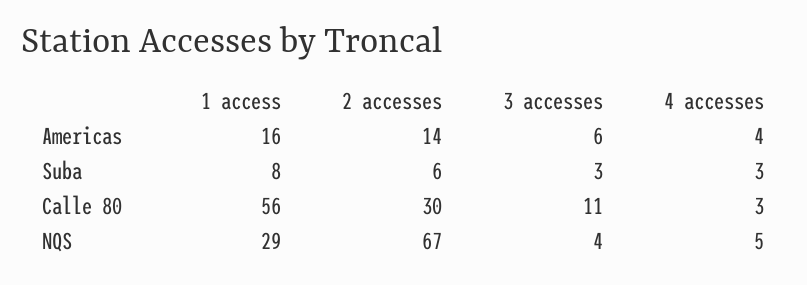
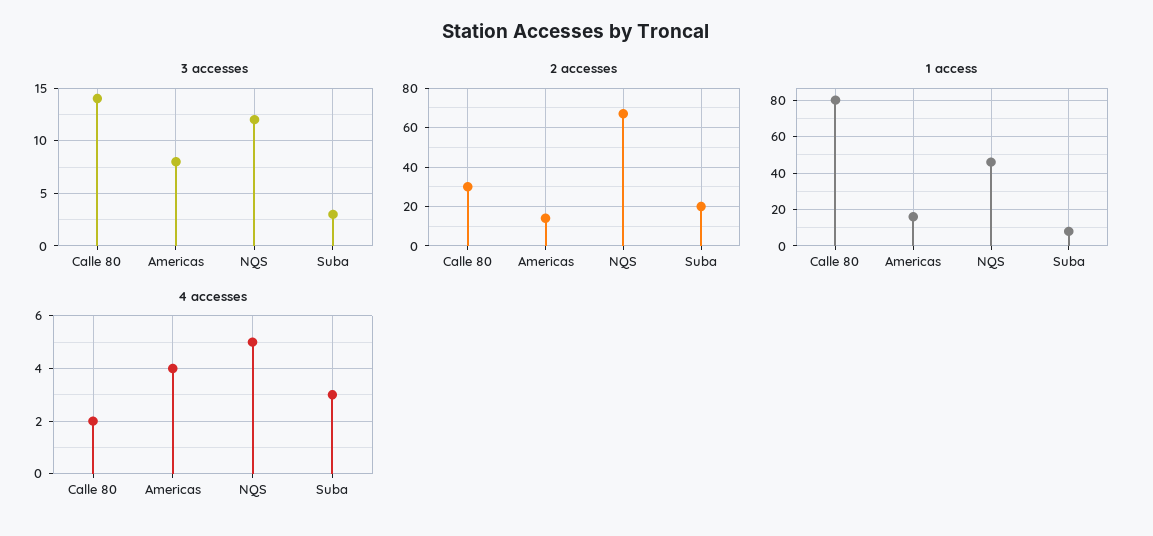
3 accesses, Americas: 6 -> 8
2 accesses, Suba: 6 -> 20
1 access, Calle 80: 56 -> 80
3 accesses, Calle 80: 11 -> 14
4 accesses, Calle 80: 3 -> 2
1 access, NQS: 29 -> 45
3 accesses, NQS: 4 -> 12

